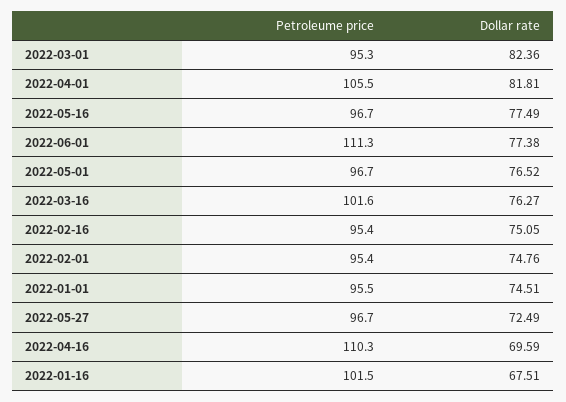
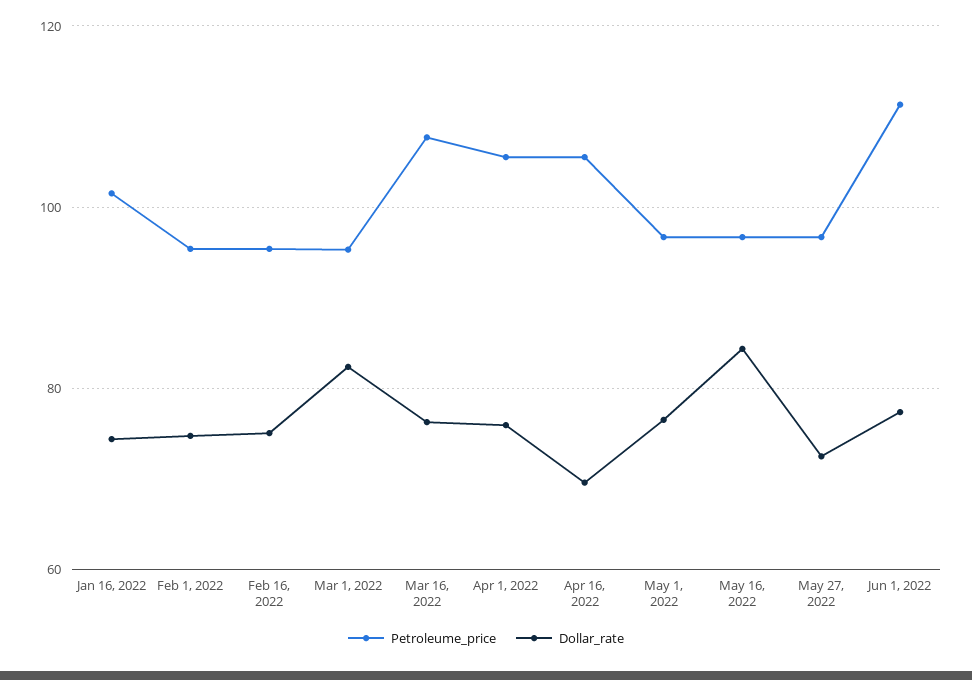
Dollar rate, 2022-04-01: 81.81 -> 76
Dollar rate, 2022-05-16: 77.49 -> 84
Petroleume price, 2022-03-16: 101.6 -> 108
Petroleume price, 2022-01-01: 95.5 -> none
Dollar rate, 2022-01-01: 74.51 -> none
Petroleume price, 2022-04-16: 110.3 -> 106
Dollar rate, 2022-01-16: 67.51 -> 74

